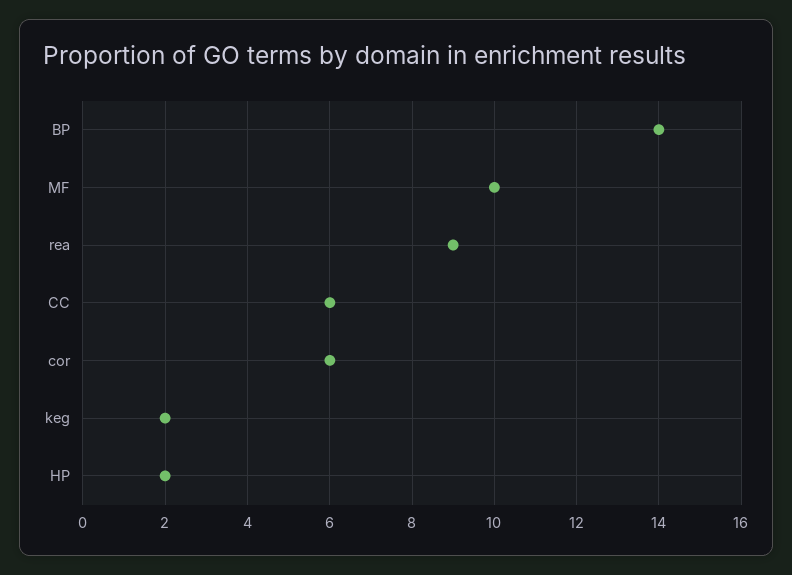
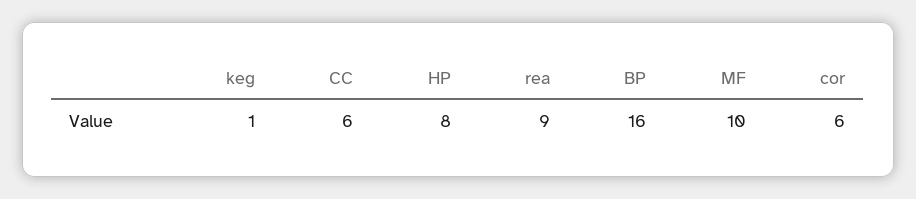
BP: 14 -> 16
keg: 2 -> 1
HP: 2 -> 8

